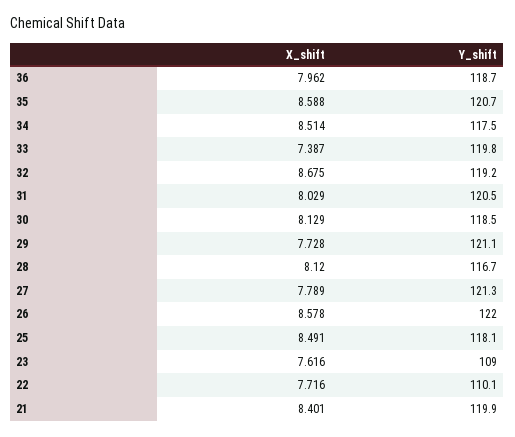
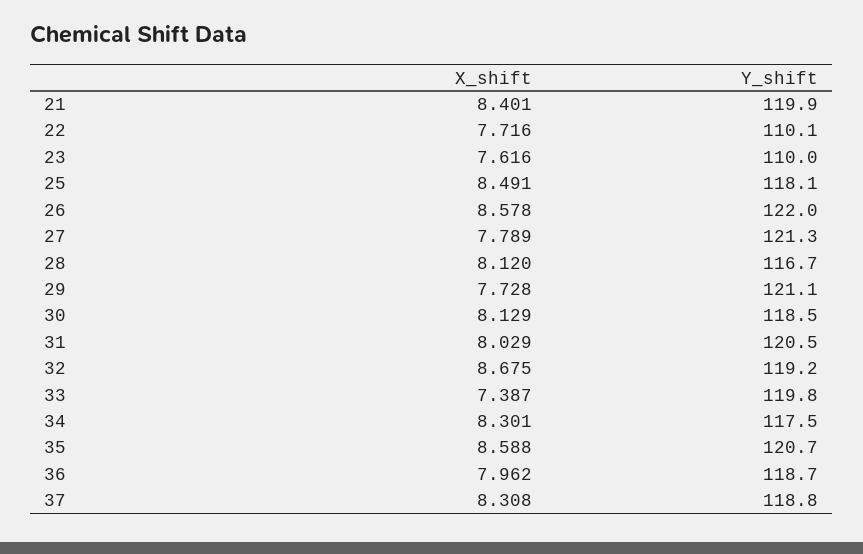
X_shift, 34: 8.514 -> 8.301
Y_shift, 23: 109 -> 110
X_shift, 37: none -> 8.308
Y_shift, 37: none -> 118.8

